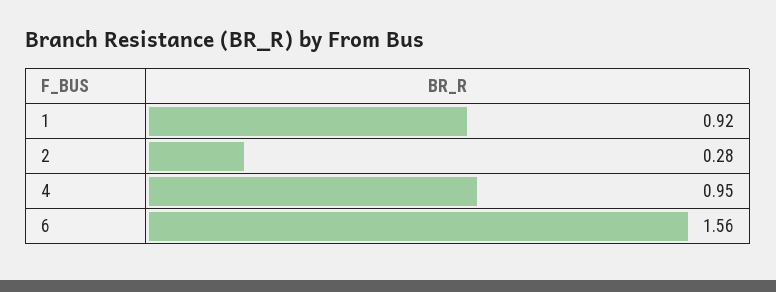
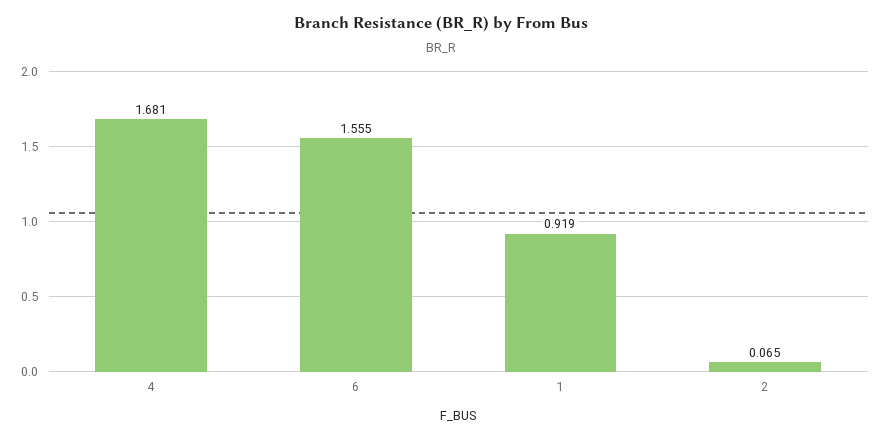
2: 0.28 -> 0.065
4: 0.95 -> 1.681

